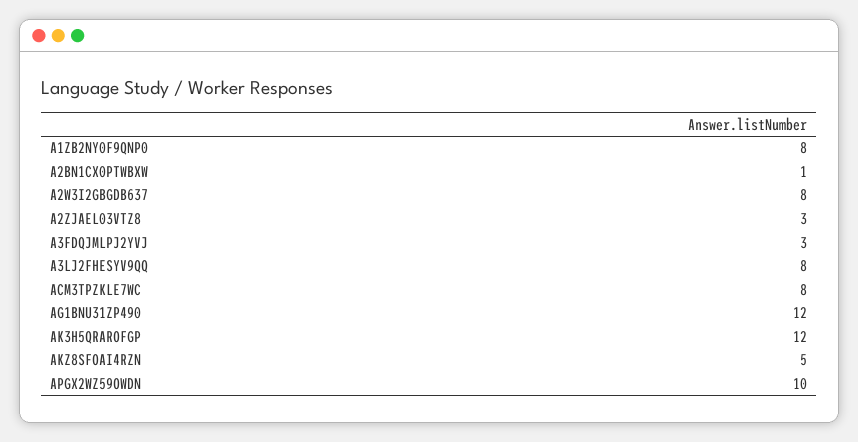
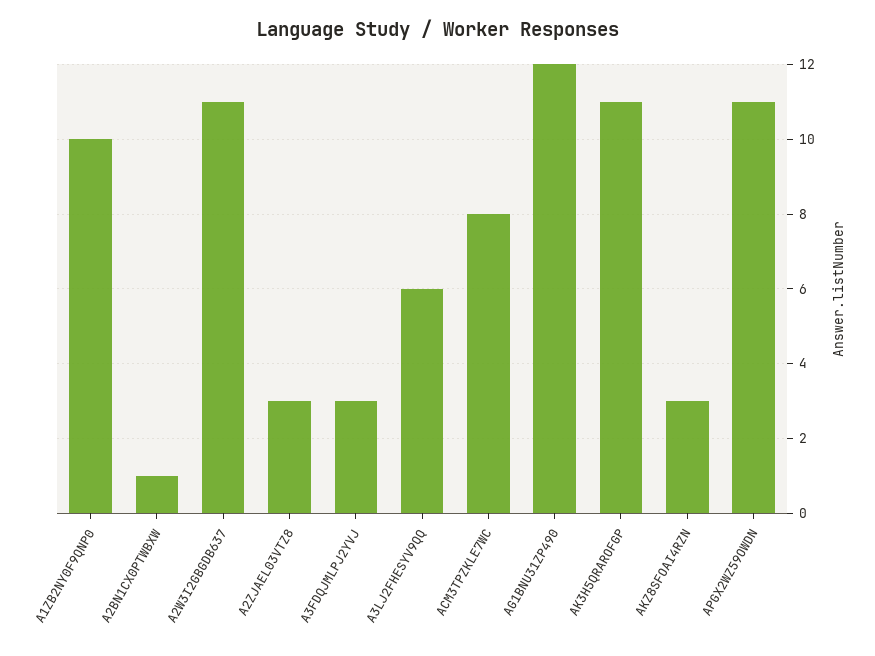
A1ZB2NY0F9QNP0: 8 -> 10
A2W3I2GBGDB637: 8 -> 11
A3LJ2FHESYV9QQ: 8 -> 6
AK3H5QRAROFGP: 12 -> 11
AKZ8SFOAI4RZN: 5 -> 3
APGX2WZ59OWDN: 10 -> 11

